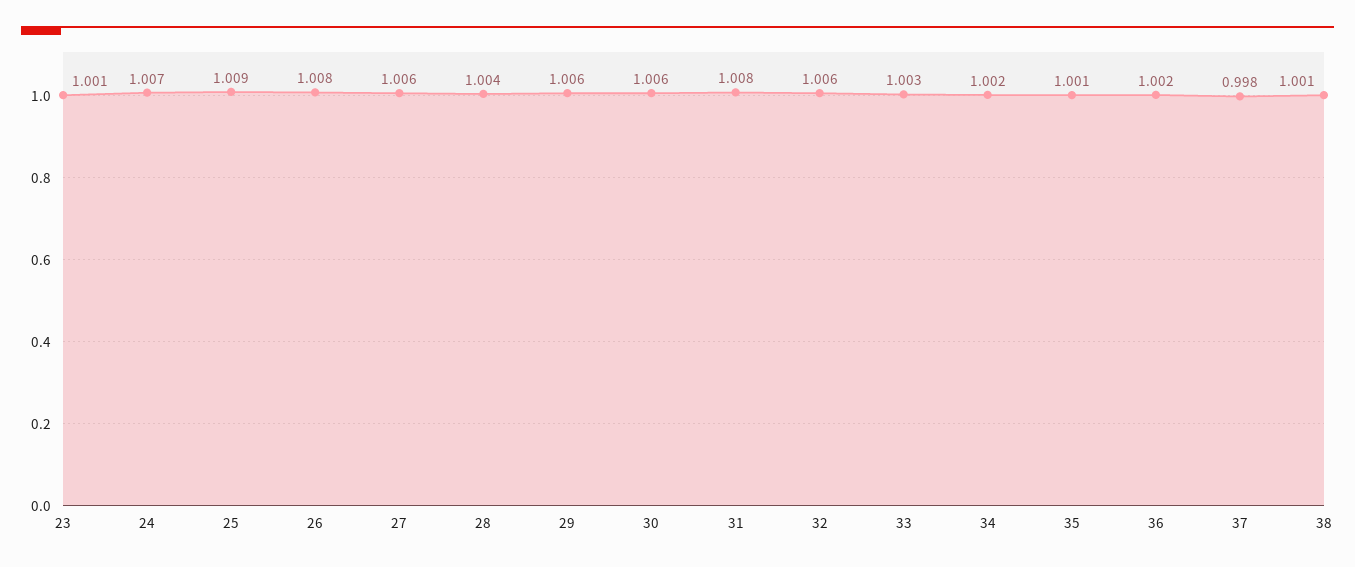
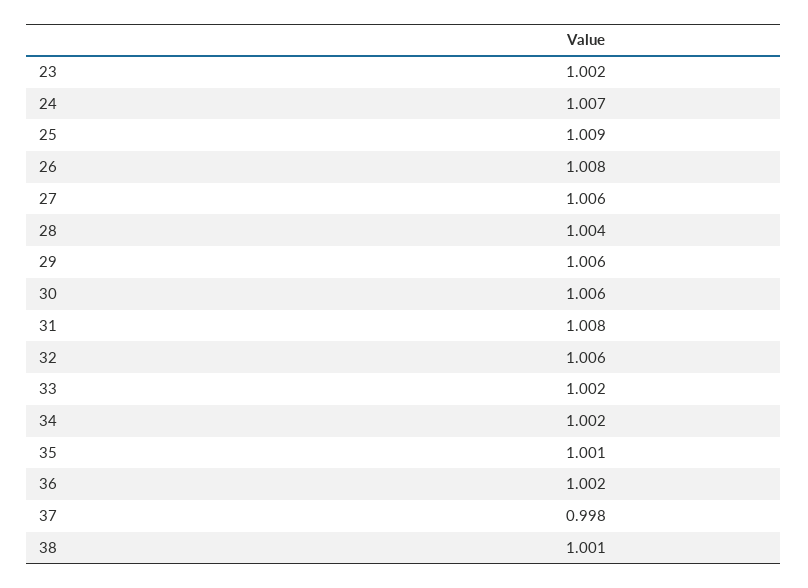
23: 1.001 -> 1.002
33: 1.003 -> 1.002

